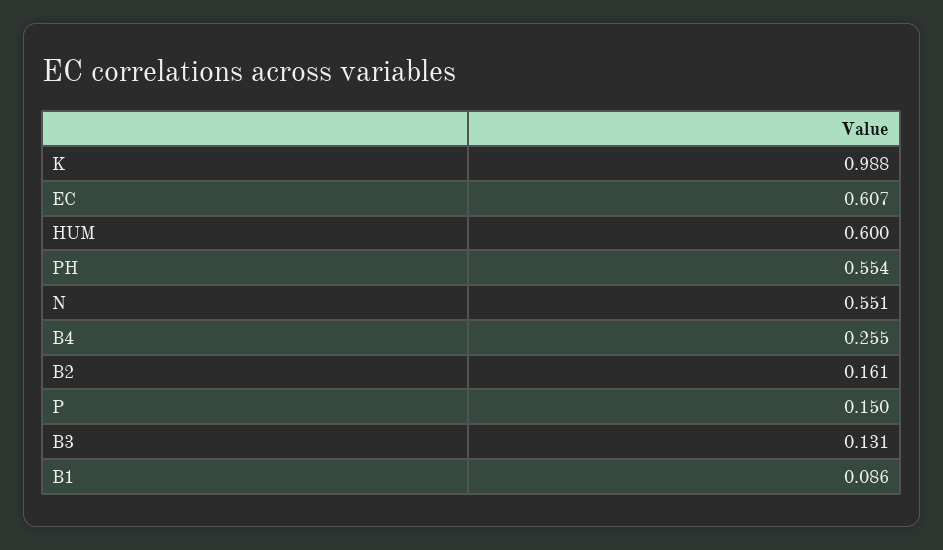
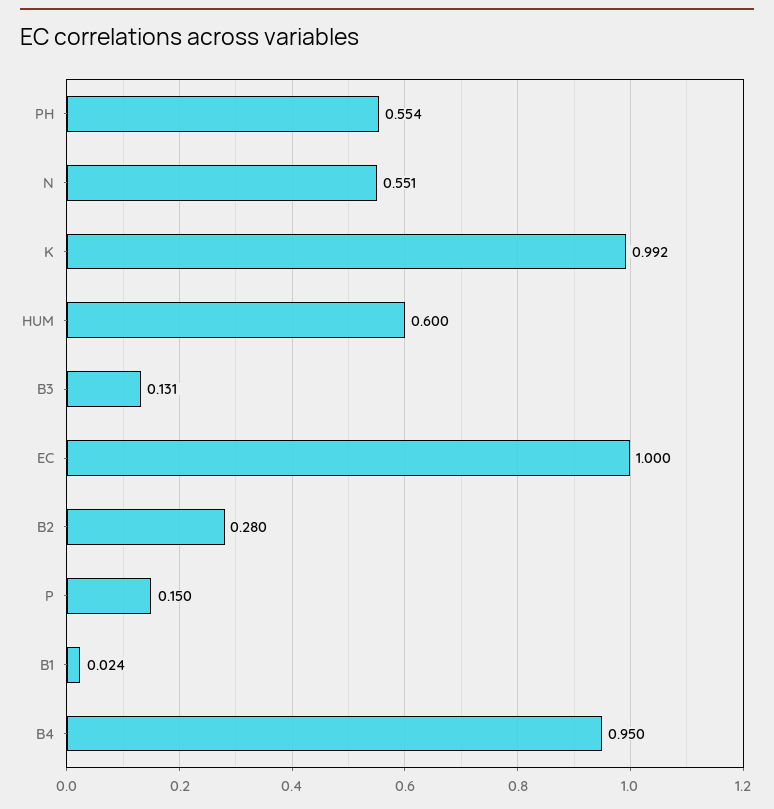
K: 0.988 -> 0.992
EC: 0.607 -> 1
B4: 0.255 -> 0.95
B2: 0.161 -> 0.28
B1: 0.086 -> 0.024

